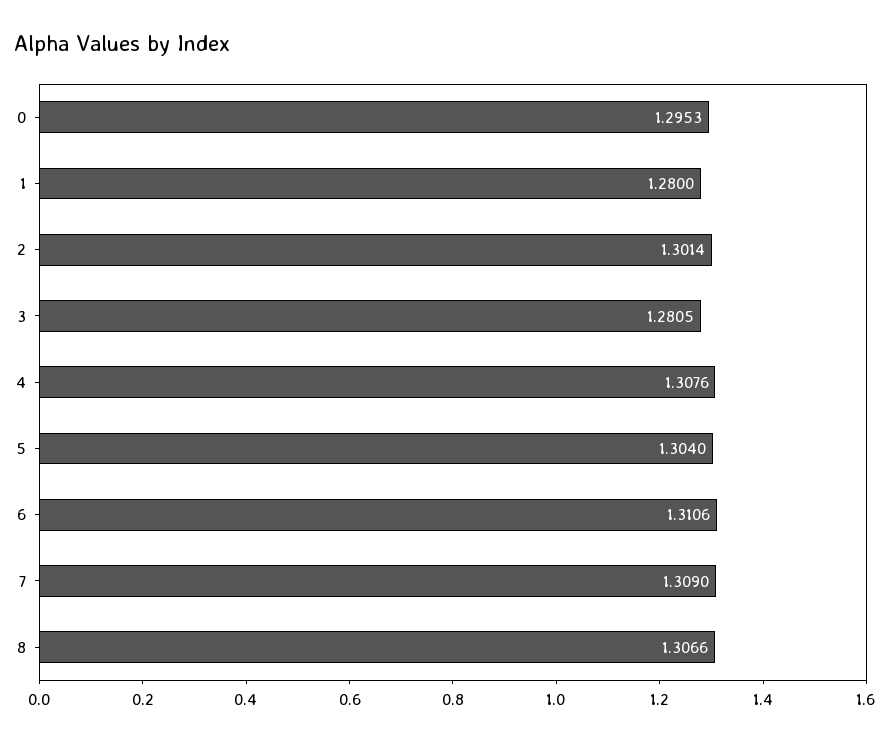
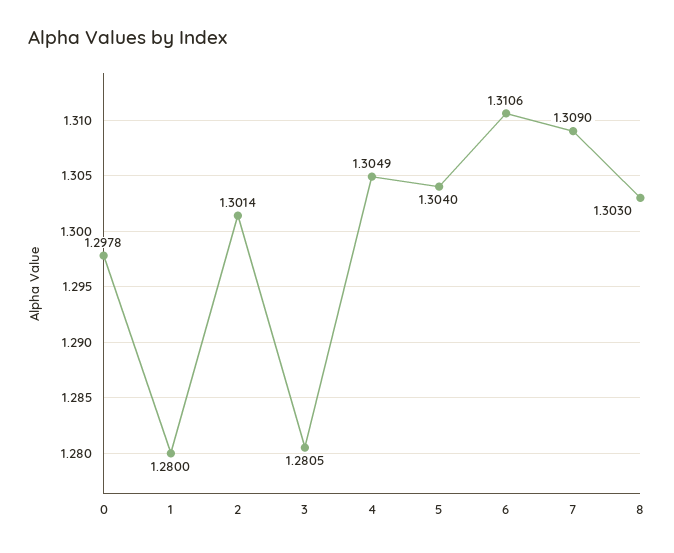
0: 1.2953 -> 1.2978
4: 1.3076 -> 1.3049
8: 1.3066 -> 1.303

